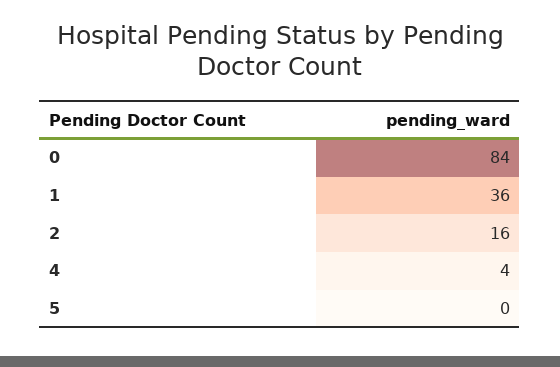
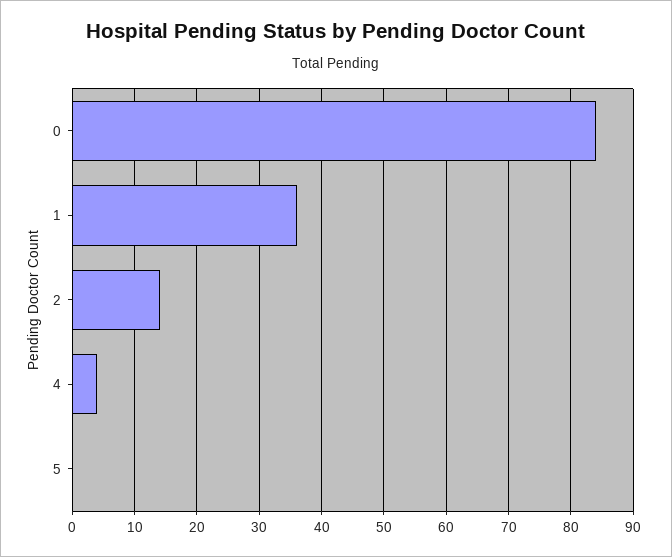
2: 16 -> 14

